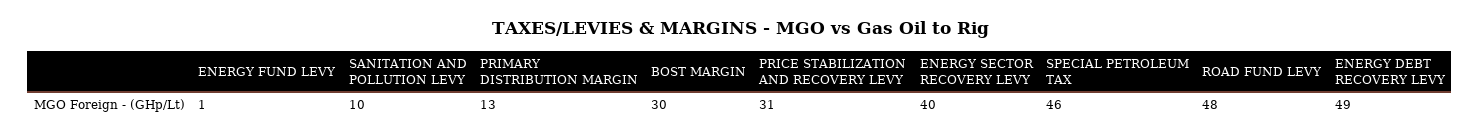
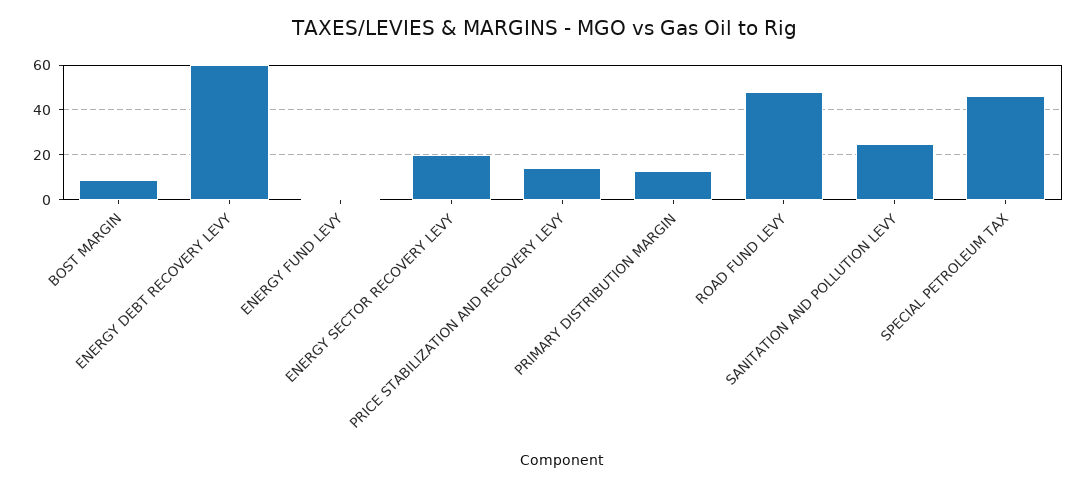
SANITATION AND POLLUTION LEVY: 10 -> 25
BOST MARGIN: 30 -> 10
PRICE STABILIZATION AND RECOVERY LEVY: 31 -> 15
ENERGY SECTOR RECOVERY LEVY: 40 -> 20
ENERGY DEBT RECOVERY LEVY: 49 -> 60

